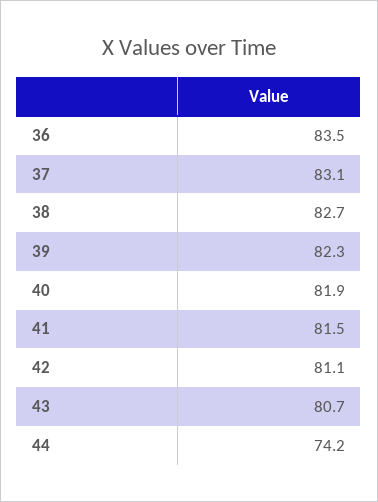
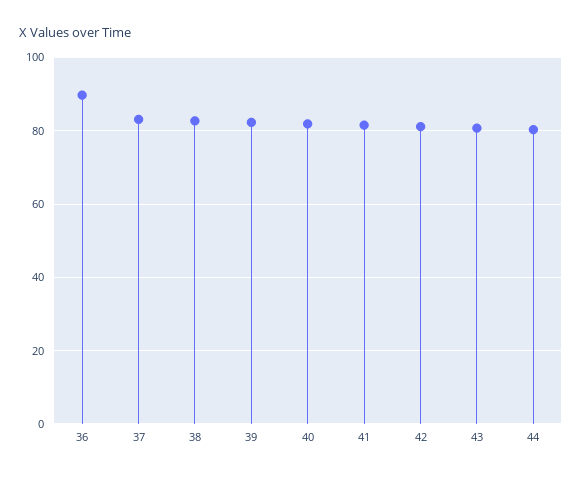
36: 83.5 -> 90
44: 74.2 -> 80

